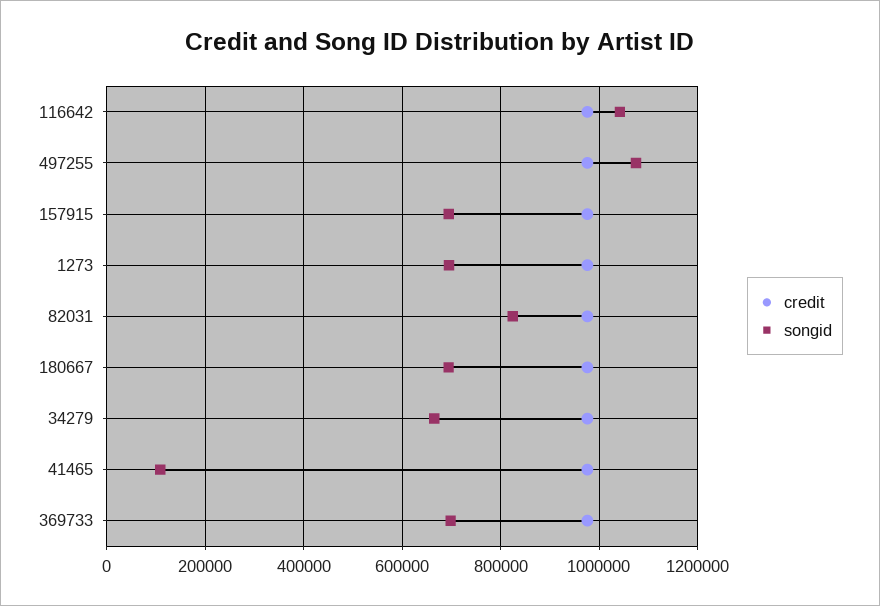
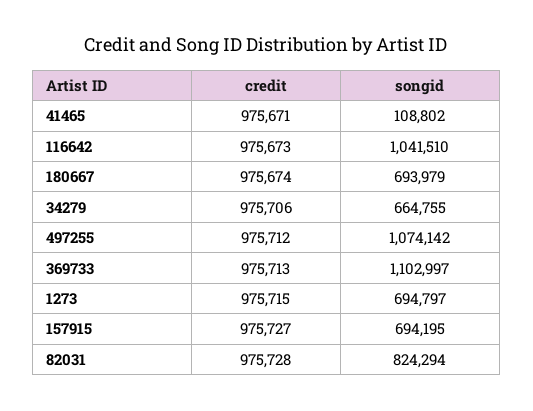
songid, 369733: 700000 -> 1102997

